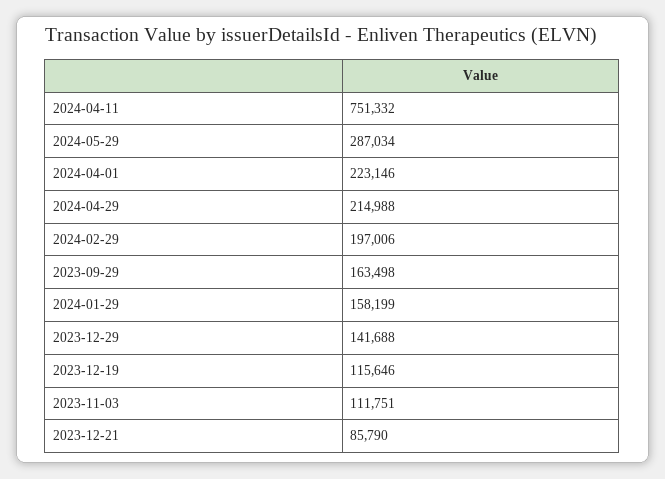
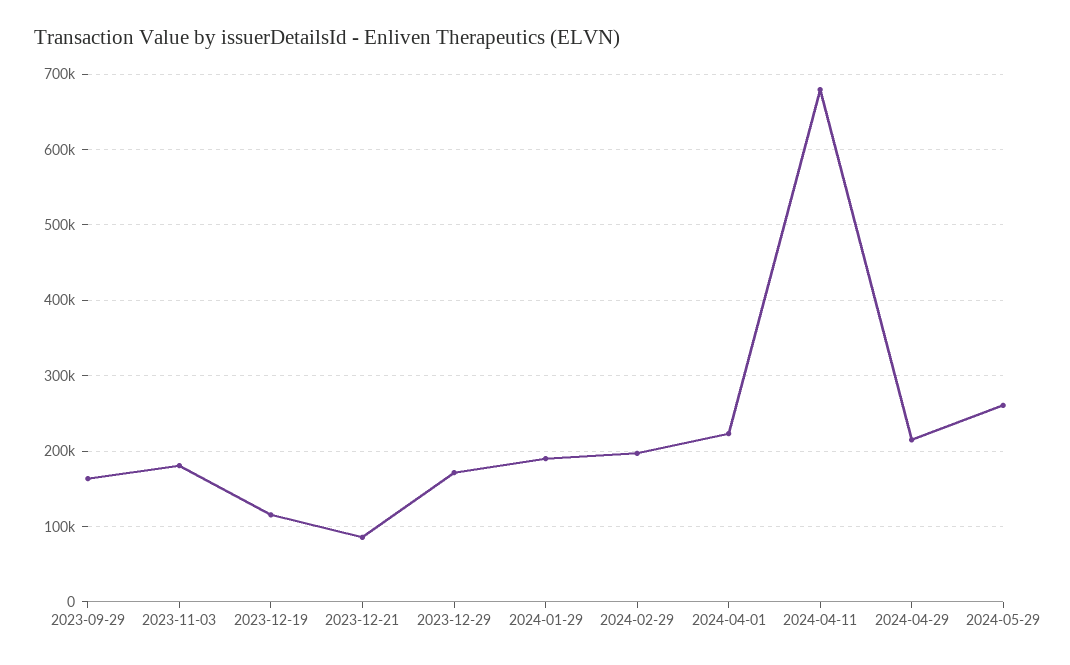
2024-04-11: 751332 -> 680000
2024-05-29: 287034 -> 260000
2024-01-29: 158199 -> 190000
2023-12-29: 141688 -> 170000
2023-11-03: 111751 -> 180000

